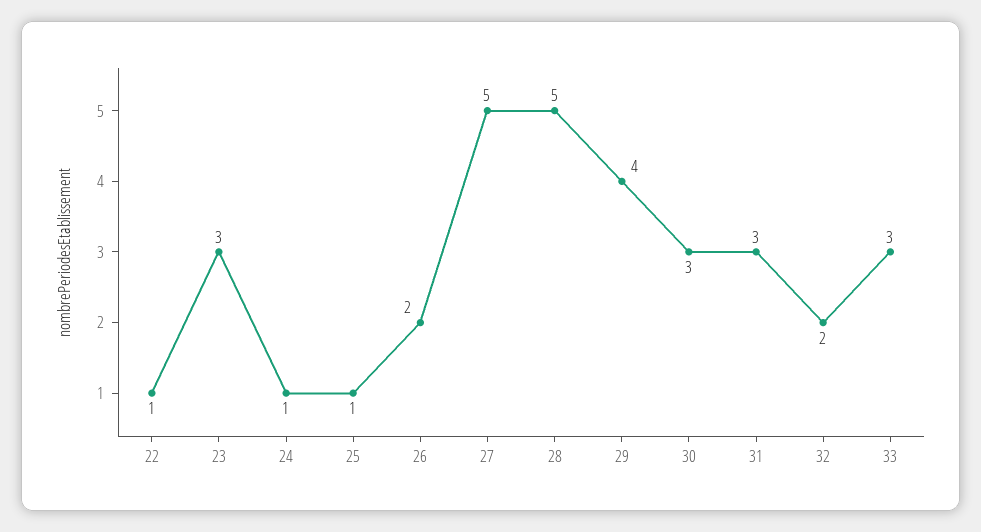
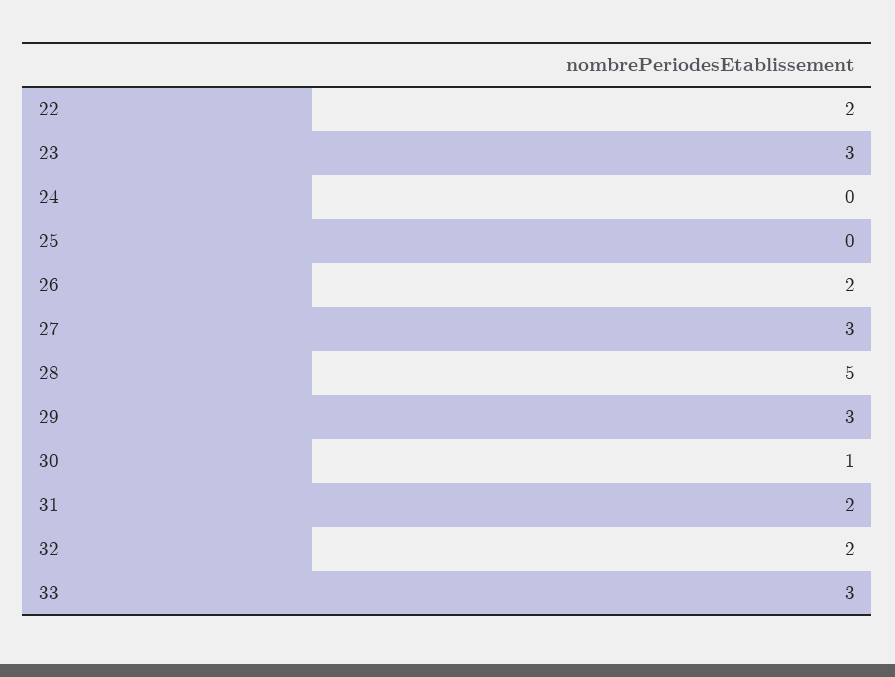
22: 1 -> 2
24: 1 -> 0
25: 1 -> 0
27: 5 -> 3
29: 4 -> 3
30: 3 -> 1
31: 3 -> 2

